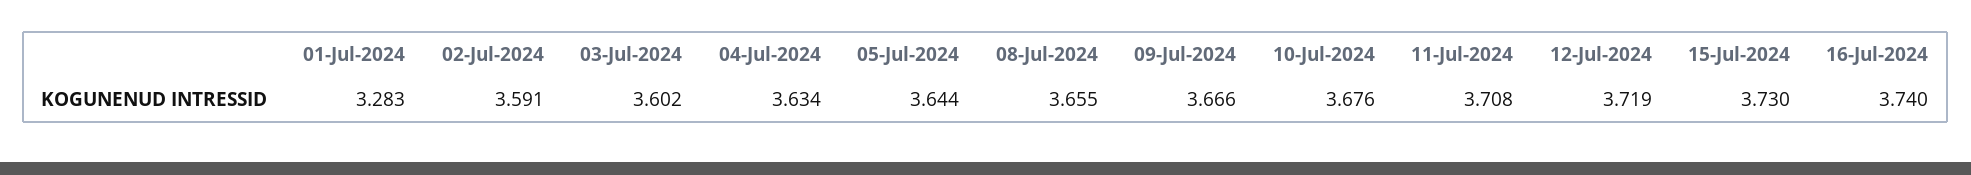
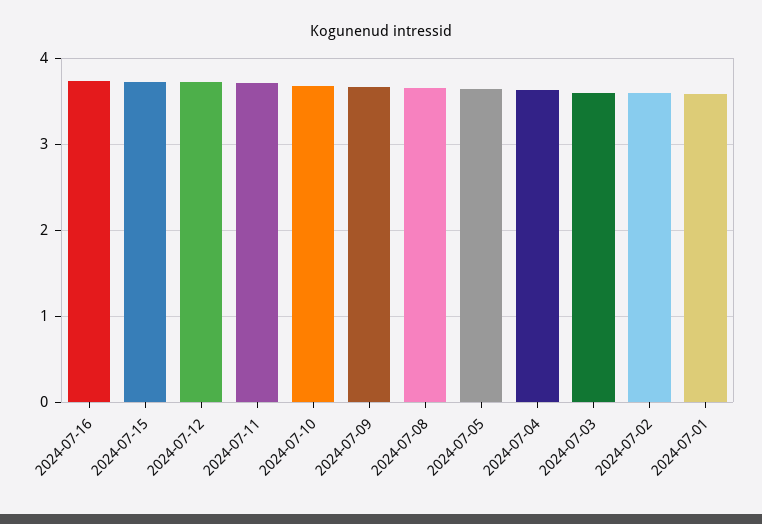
01-Jul-2024: 3.283 -> 3.6

